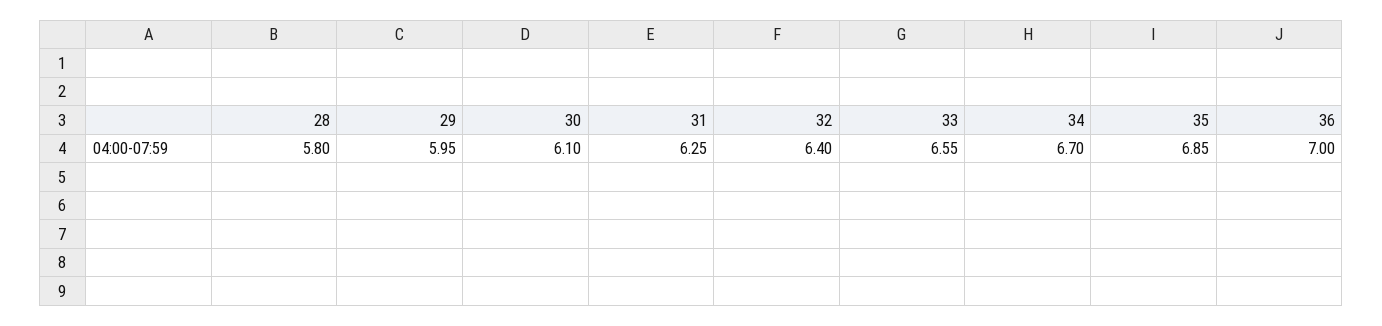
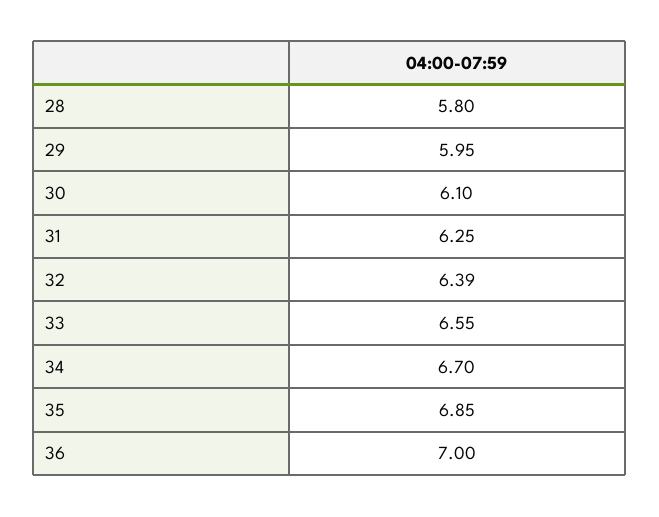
32: 6.4 -> 6.39

